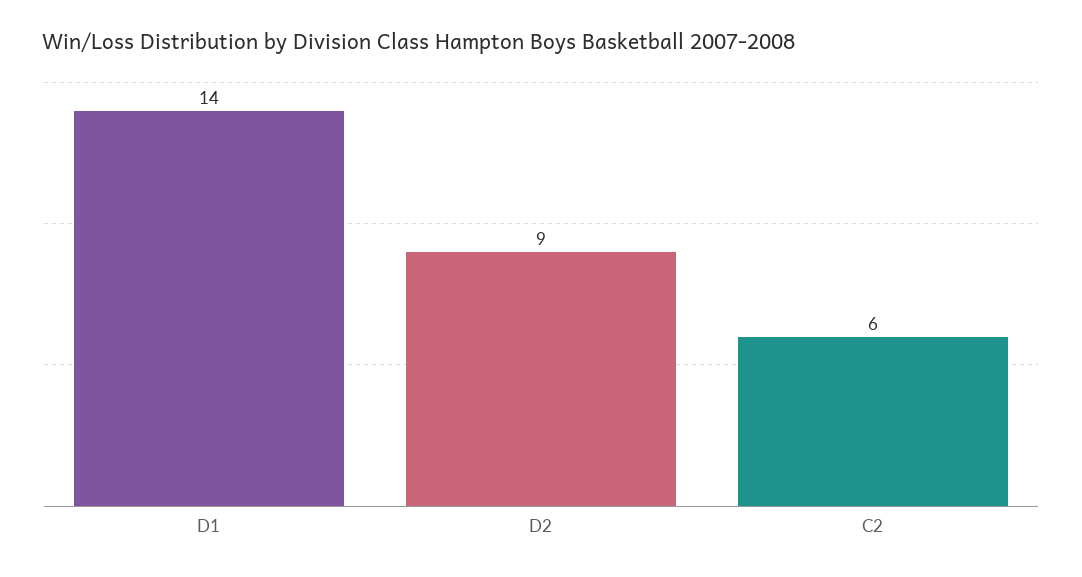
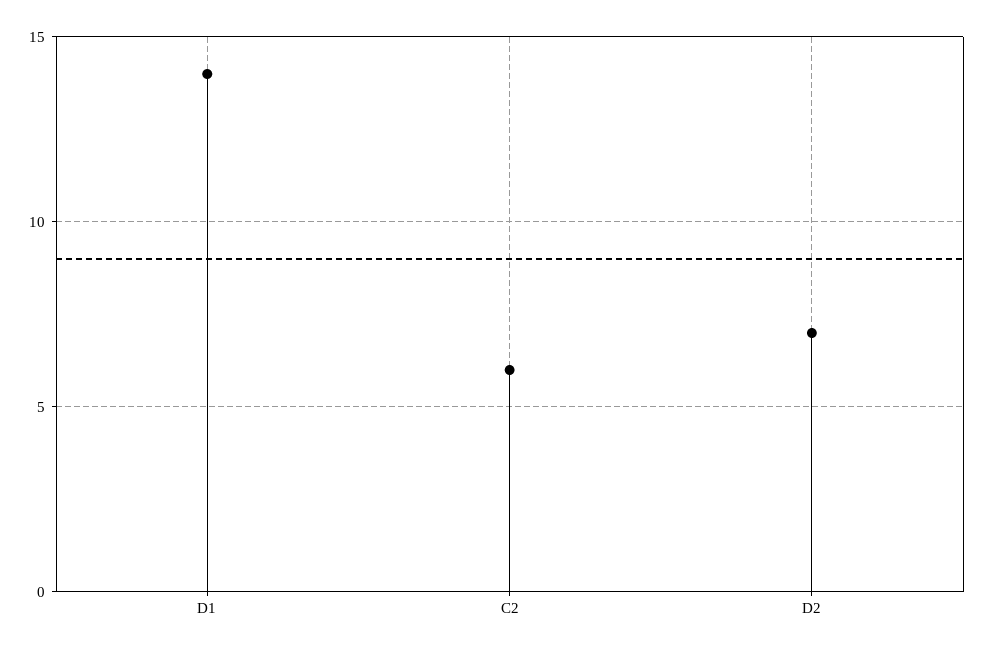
D2: 9 -> 7

